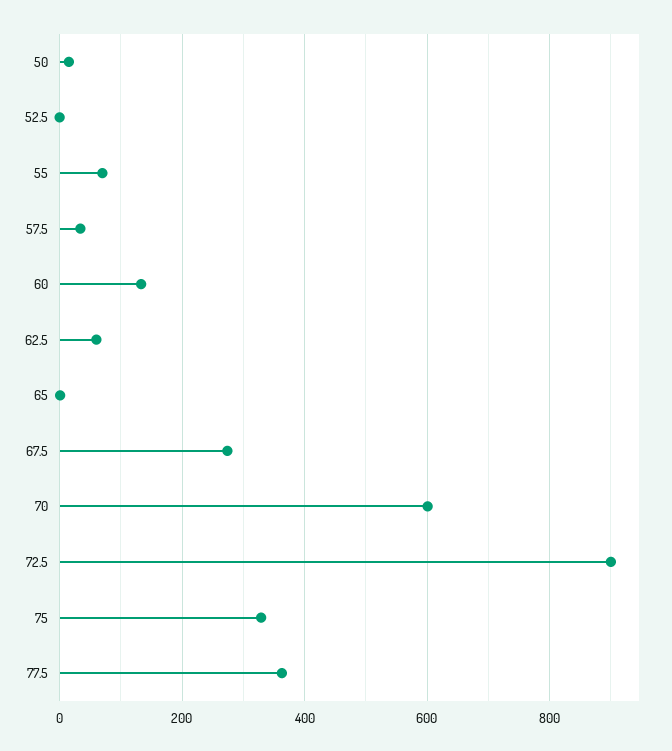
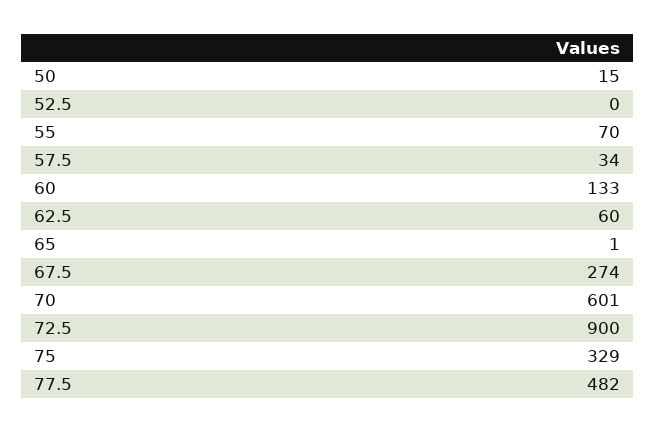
77.5: 360 -> 482

